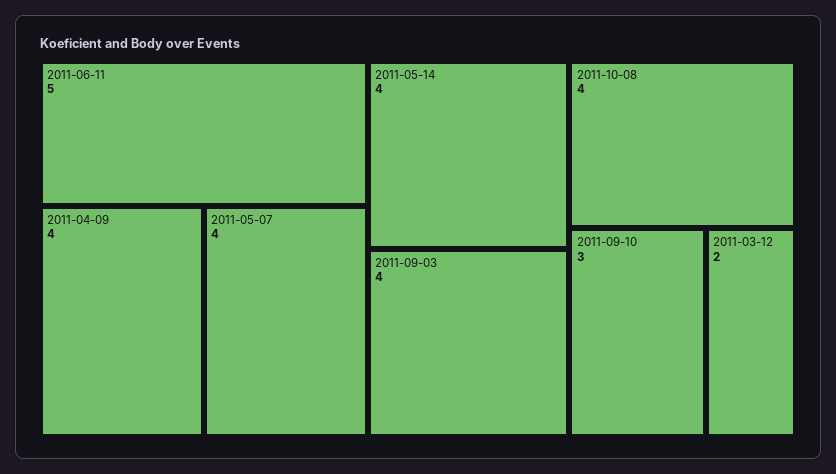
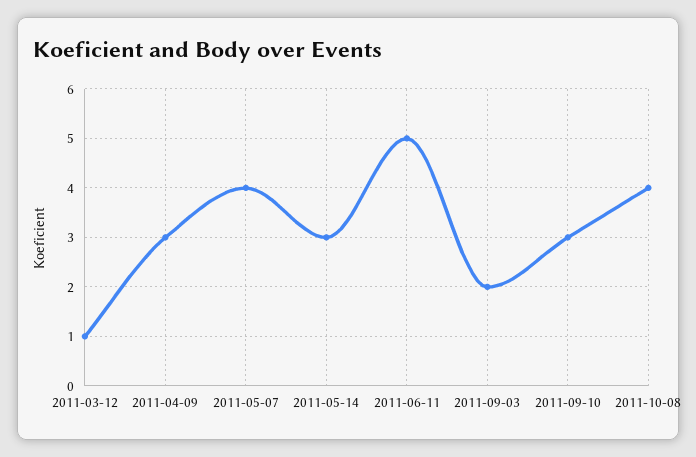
2011-04-09: 4 -> 3
2011-05-14: 4 -> 3
2011-09-03: 4 -> 2
2011-03-12: 2 -> 1

